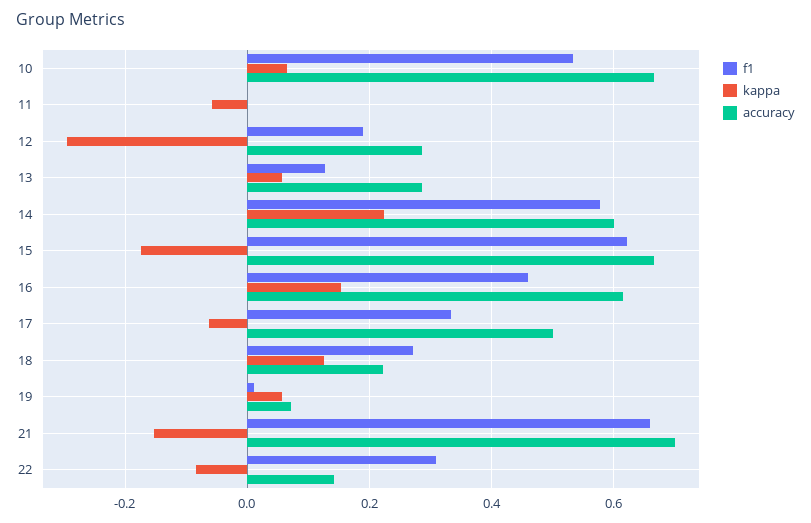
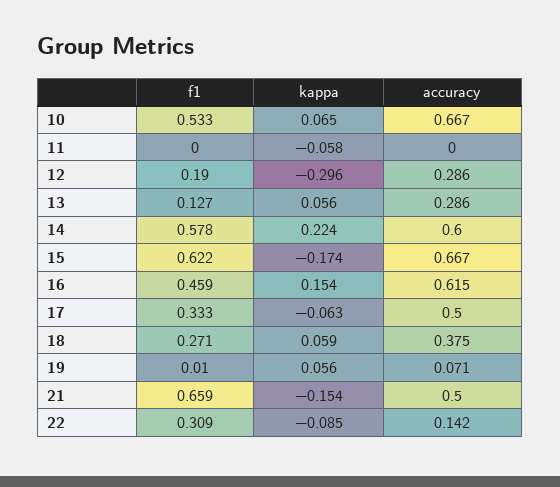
kappa, 18: 0.12 -> 0.059
accuracy, 18: 0.22 -> 0.375
accuracy, 21: 0.7 -> 0.5

